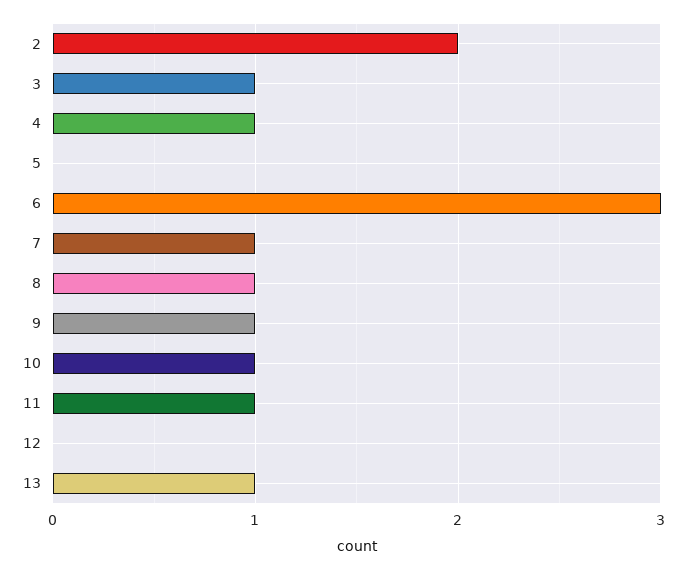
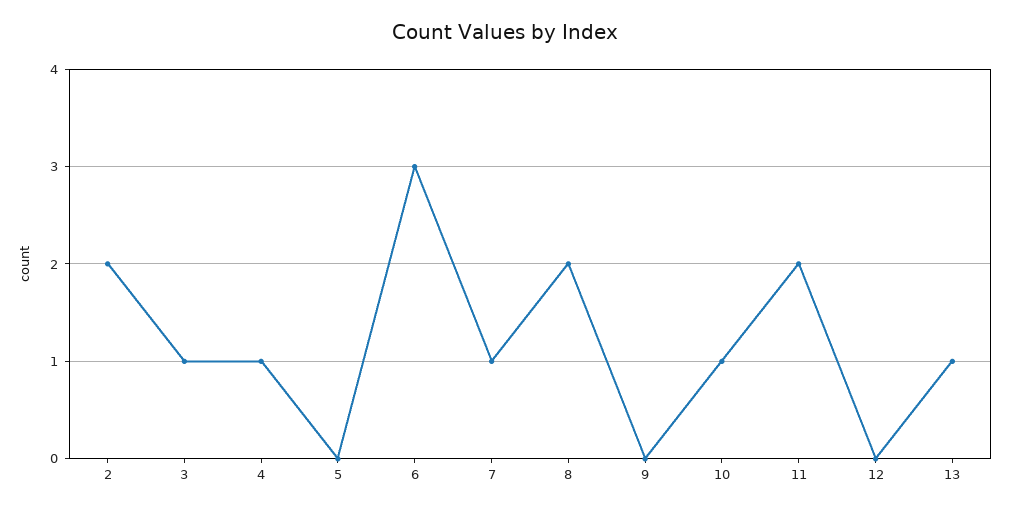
8: 1 -> 2
9: 1 -> 0
11: 1 -> 2

